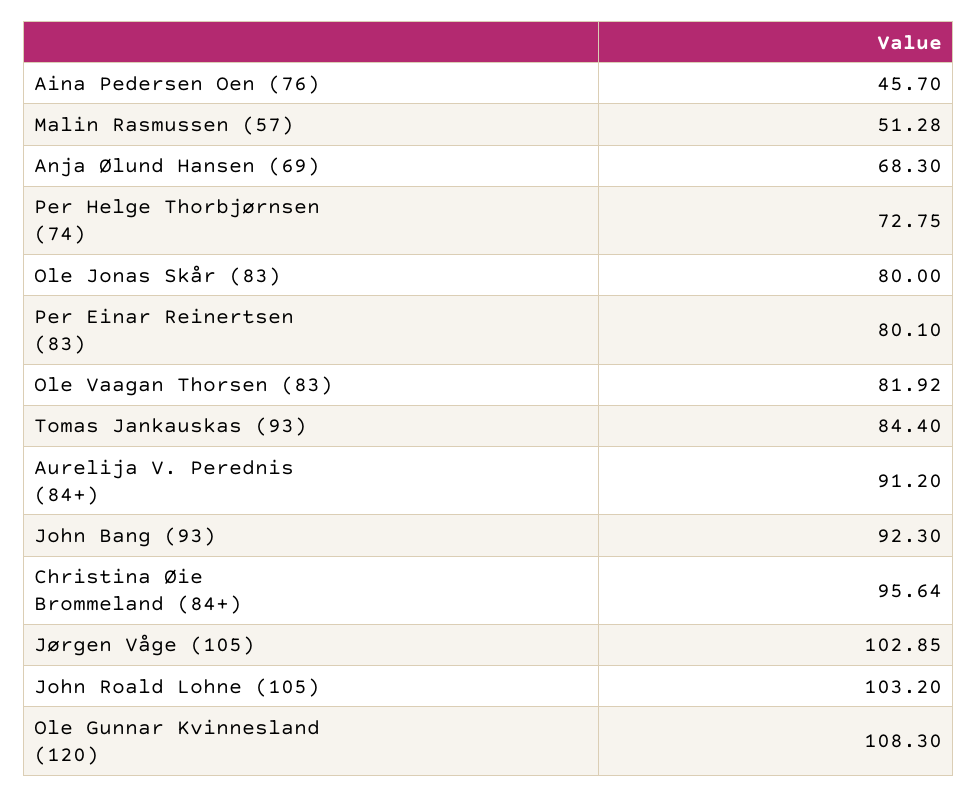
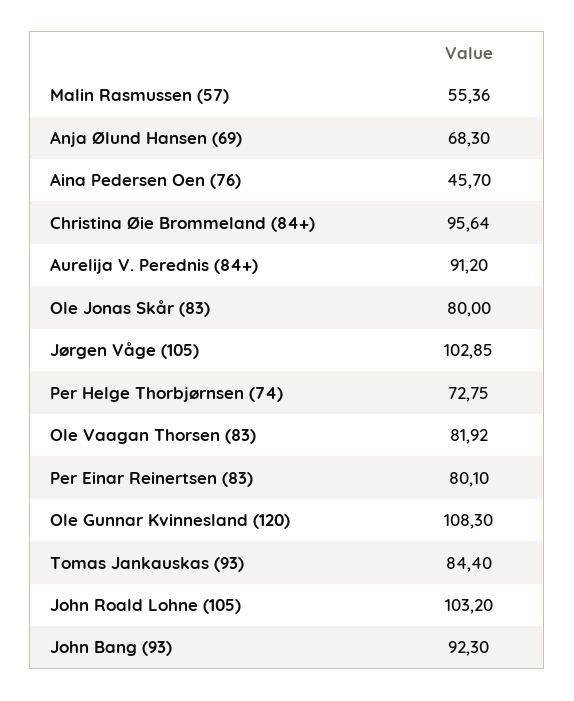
Malin Rasmussen (57): 51.28 -> 55.36

